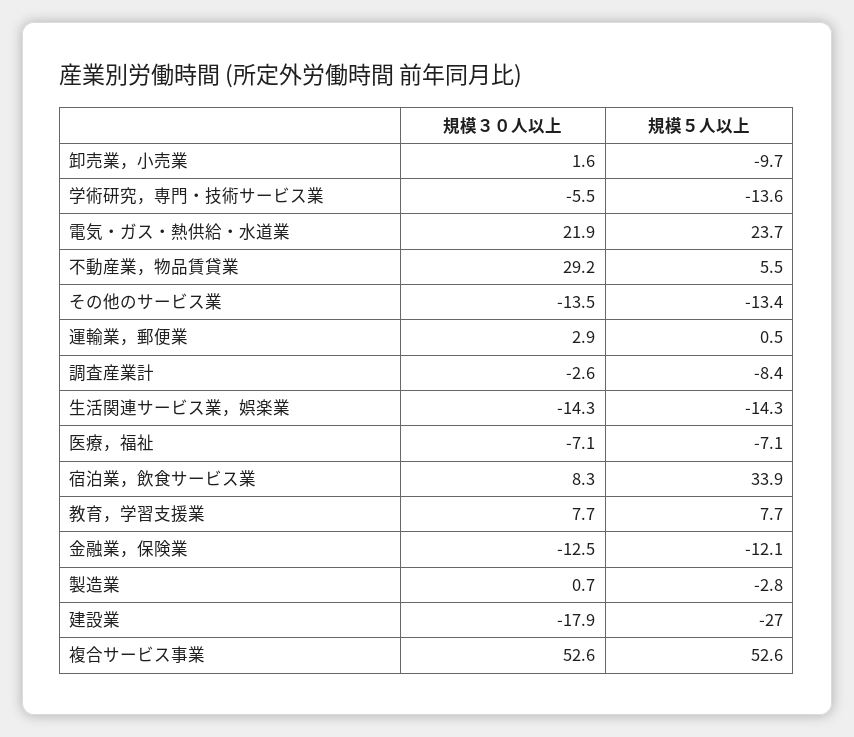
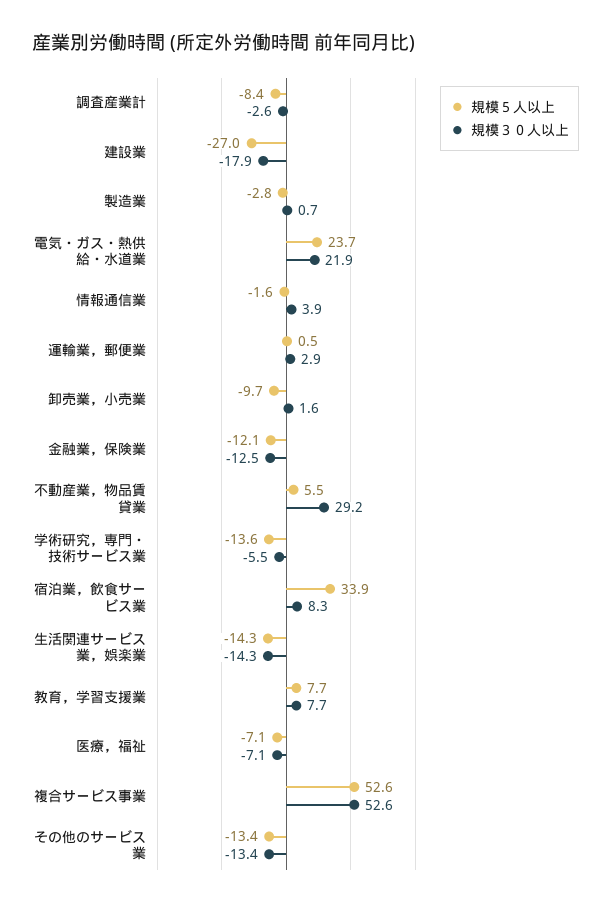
規模３０人以上, その他のサービス業: -13.5 -> -13.4
規模５人以上, 情報通信業: none -> -1.6
規模３０人以上, 情報通信業: none -> 3.9

